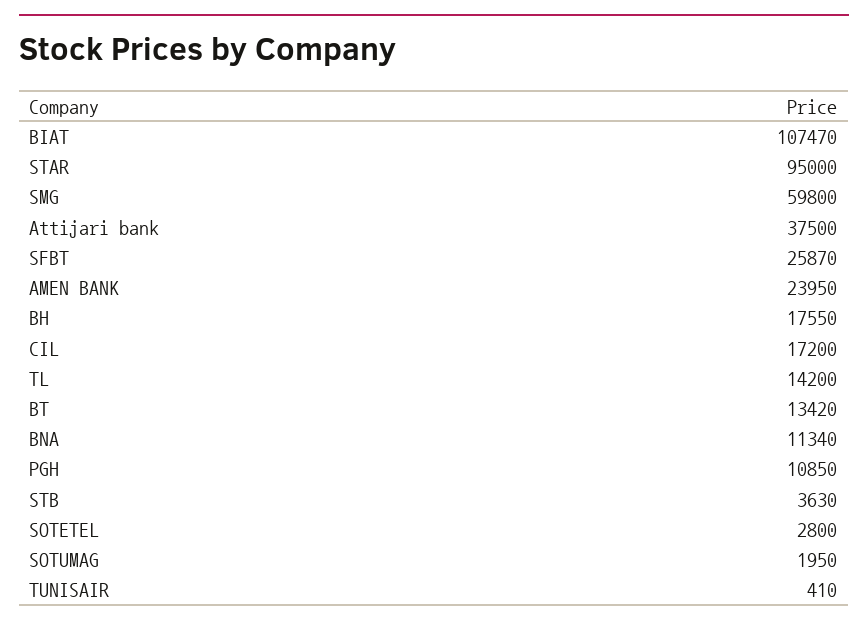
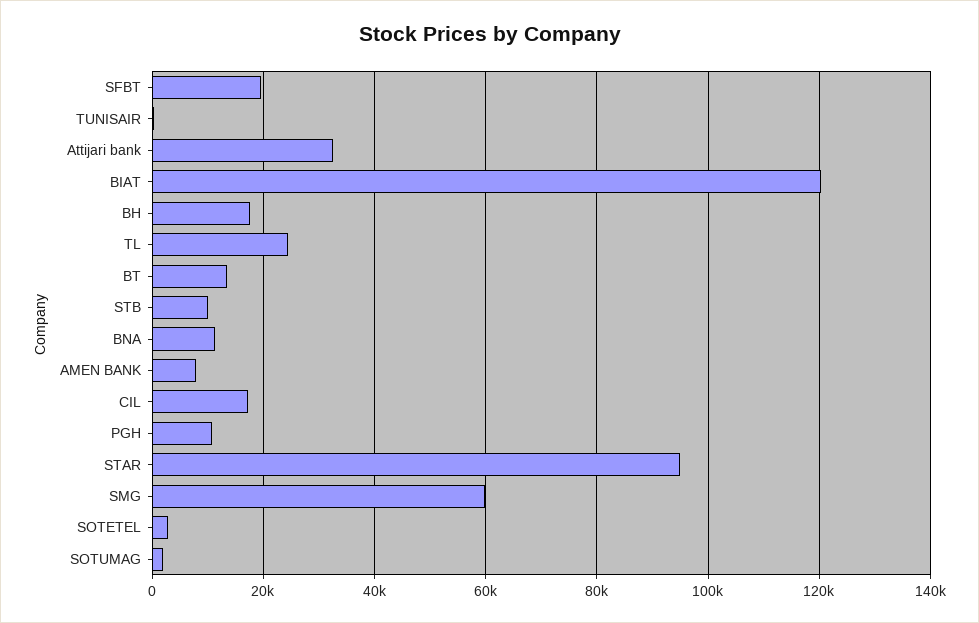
BIAT: 107470 -> 120000
Attijari bank: 37500 -> 32000
SFBT: 25870 -> 20000
AMEN BANK: 23950 -> 8000
TL: 14200 -> 24000
STB: 3630 -> 10000

